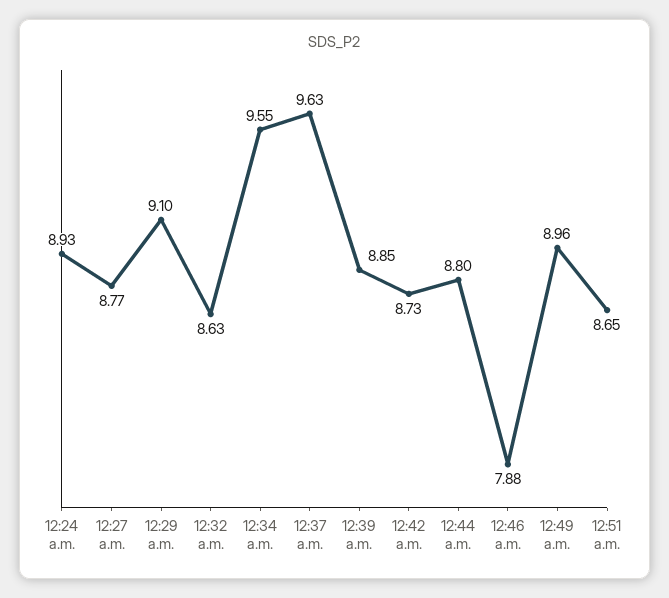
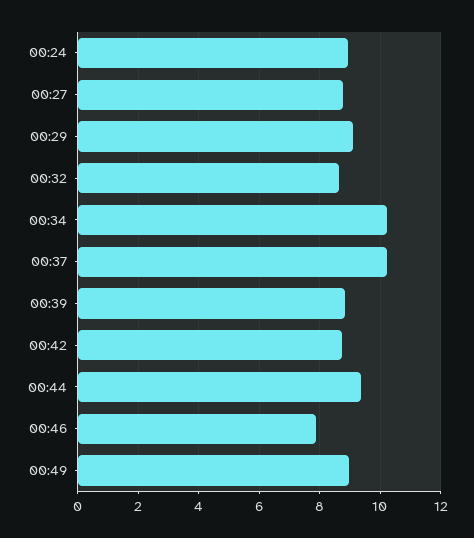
12:34 a.m.: 9.55 -> 10.2
12:37 a.m.: 9.63 -> 10.2
12:44 a.m.: 8.8 -> 9.4
12:51 a.m.: 8.65 -> none

